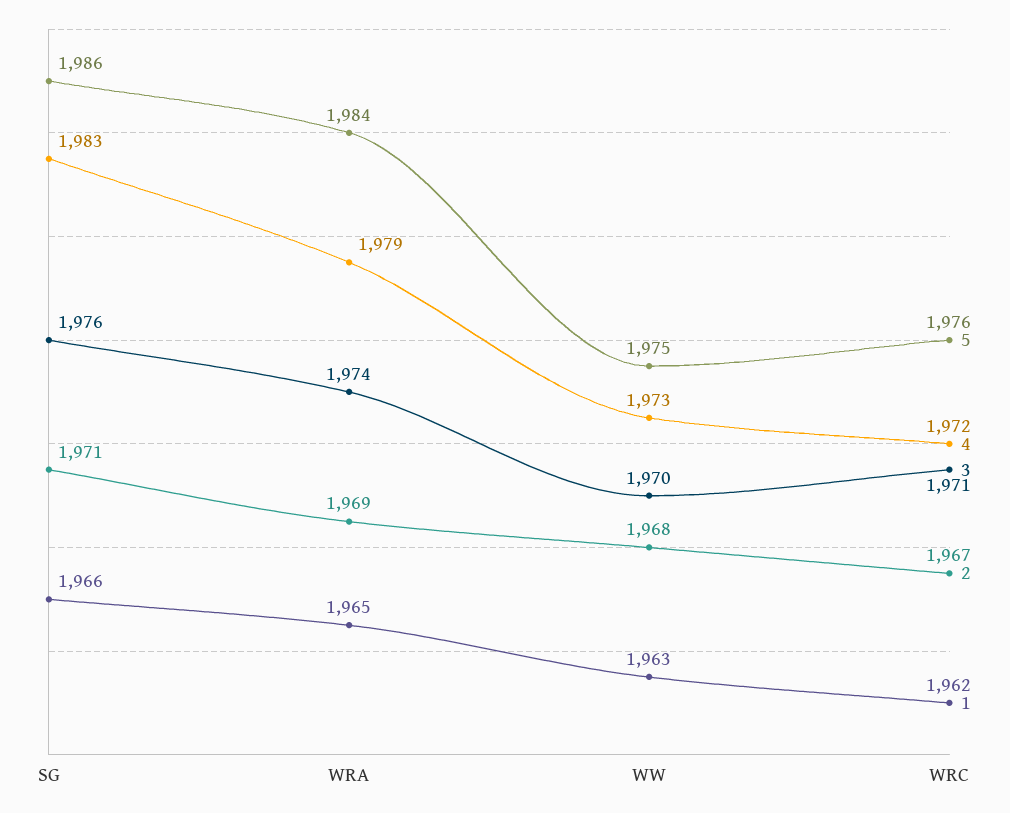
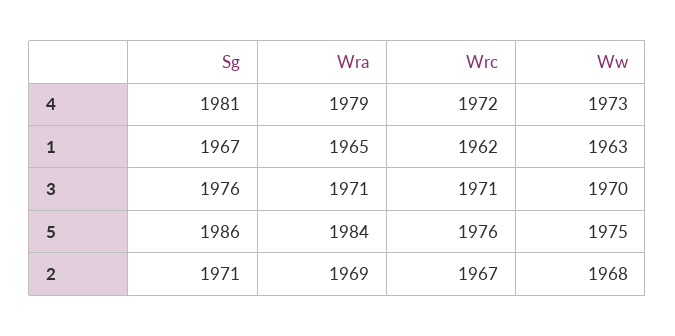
4, SG: 1983 -> 1981
1, SG: 1966 -> 1967
3, WRA: 1974 -> 1971

